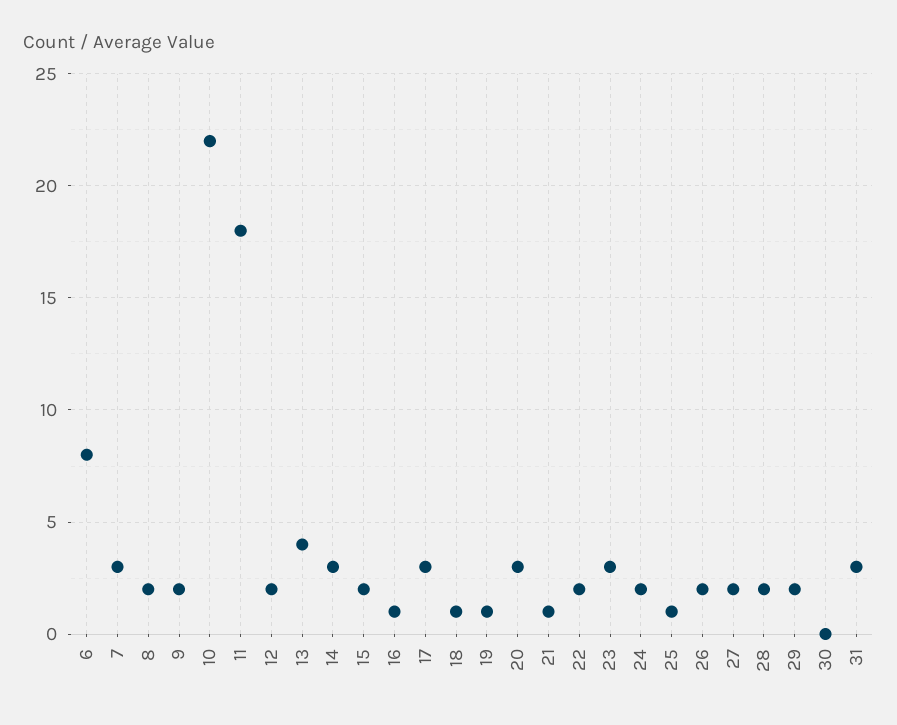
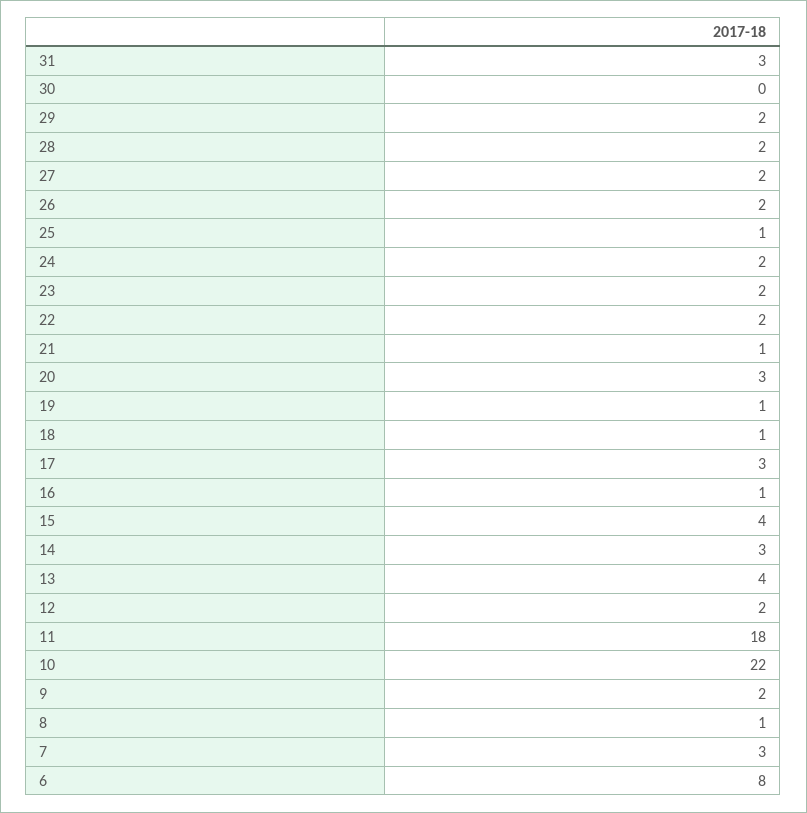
8: 2 -> 1
15: 2 -> 4
23: 3 -> 2

